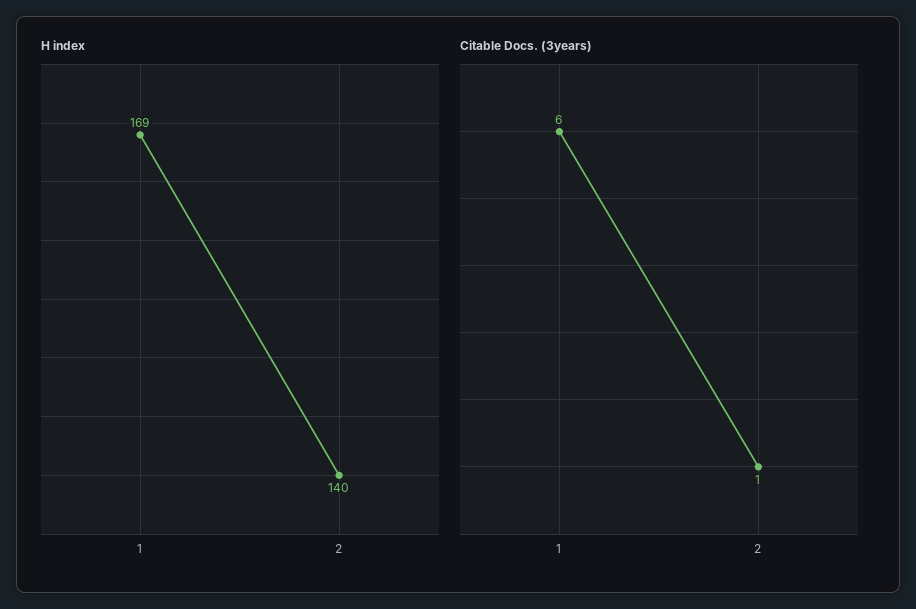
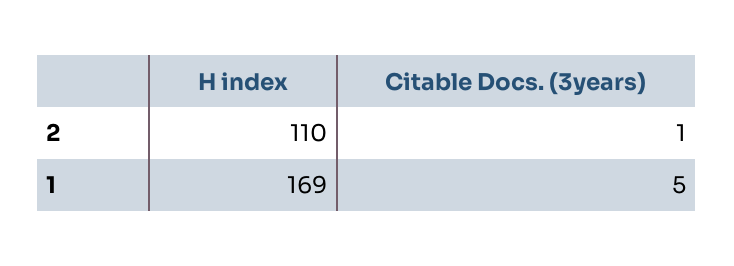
H index, 2: 140 -> 110
Citable Docs. (3years), 1: 6 -> 5

